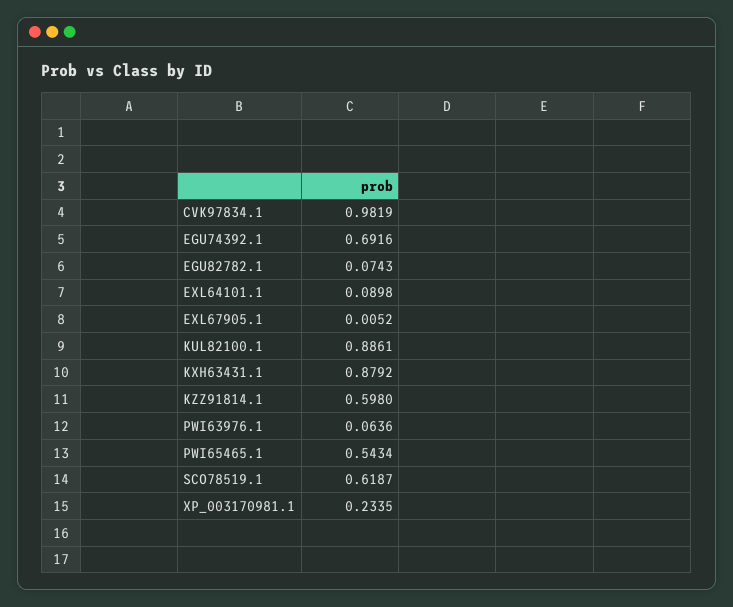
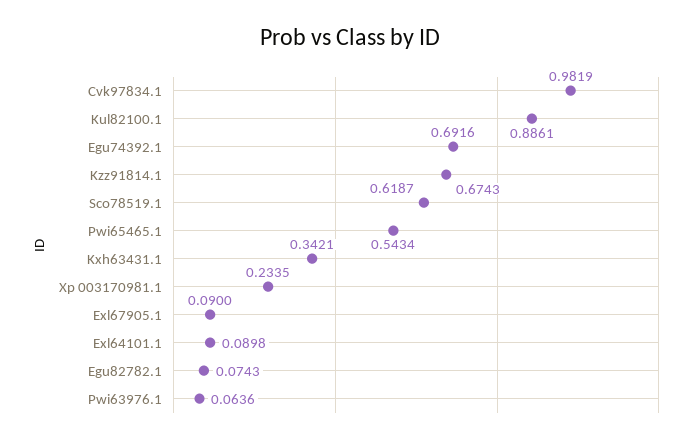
EXL67905.1: 0.0052 -> 0.09
KXH63431.1: 0.8792 -> 0.3421
KZZ91814.1: 0.598 -> 0.6743

